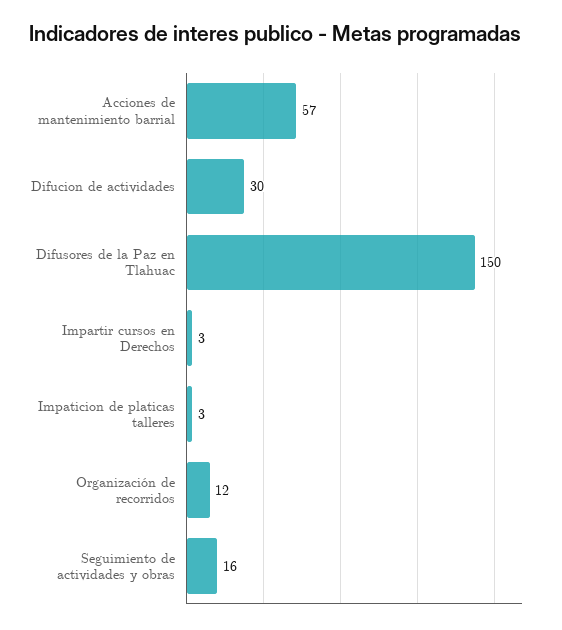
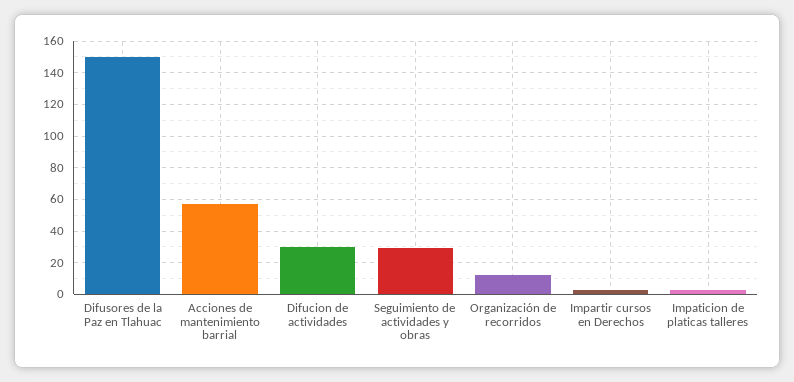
Seguimiento de actividades y obras: 16 -> 30

